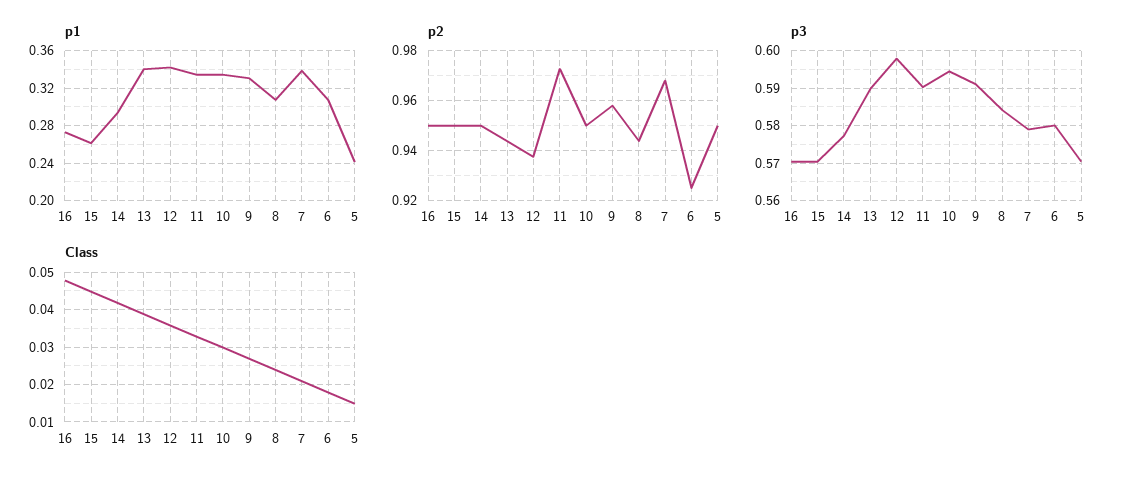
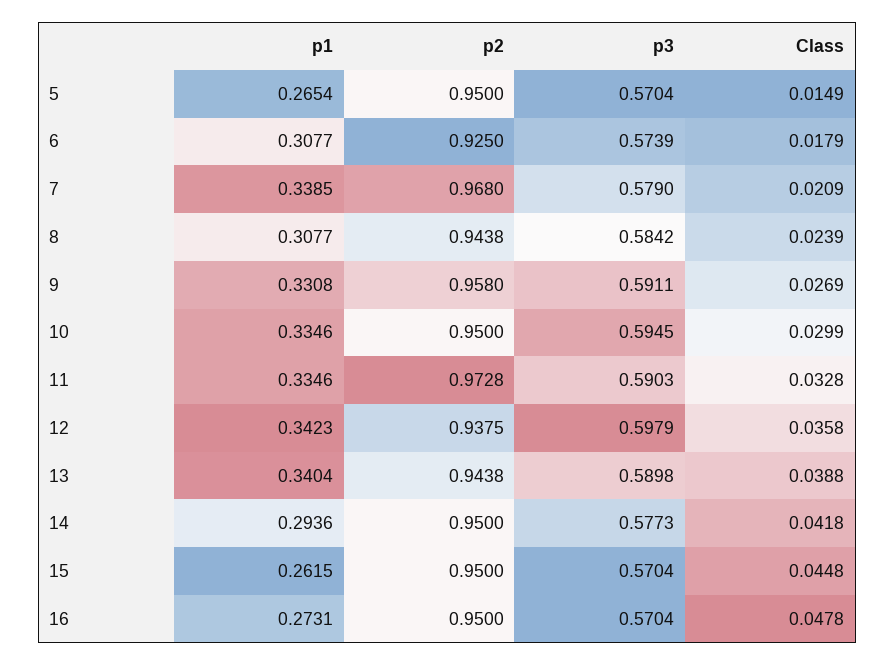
p1, 5: 0.24 -> 0.2654
p3, 6: 0.58 -> 0.5739

